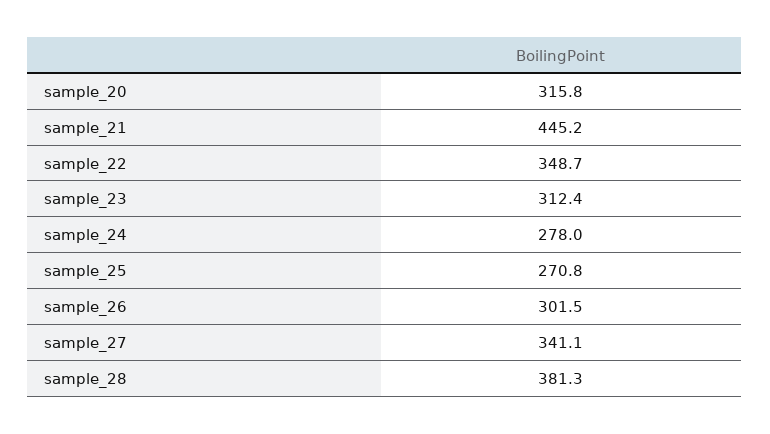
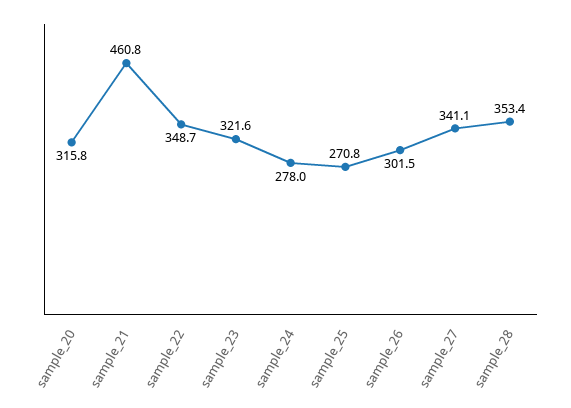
sample_21: 445.2 -> 460.8
sample_23: 312.4 -> 321.6
sample_28: 381.3 -> 353.4

